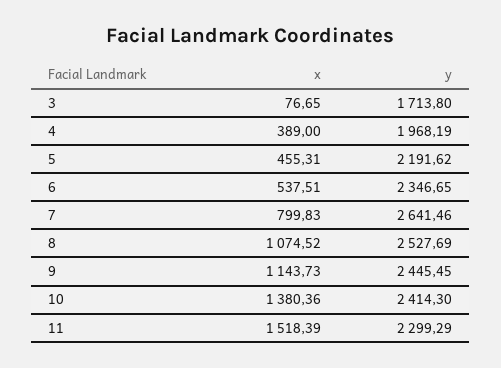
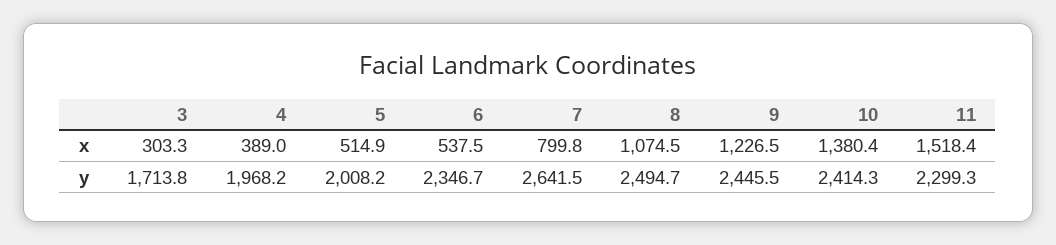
x, 3: 76.65 -> 303.3
x, 5: 455.31 -> 514.9
y, 5: 2191.62 -> 2008.2
y, 8: 2527.69 -> 2494.7
x, 9: 1143.73 -> 1226.5

